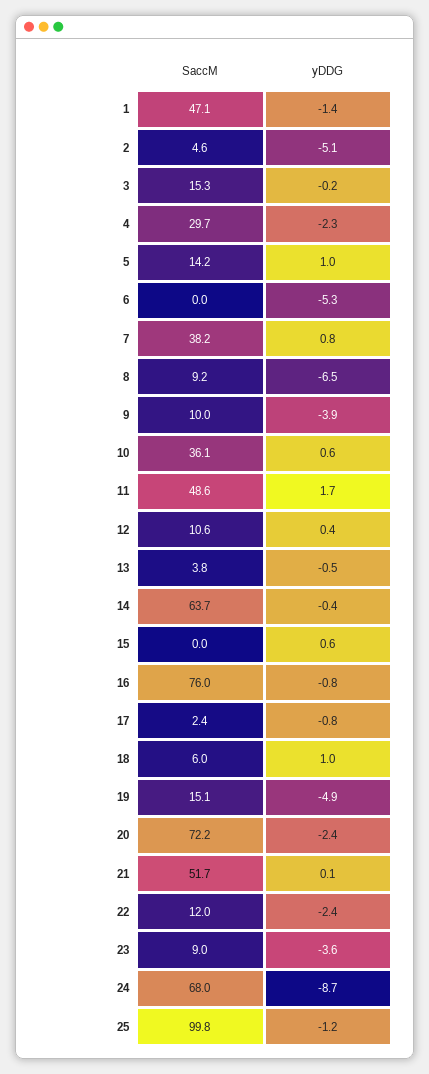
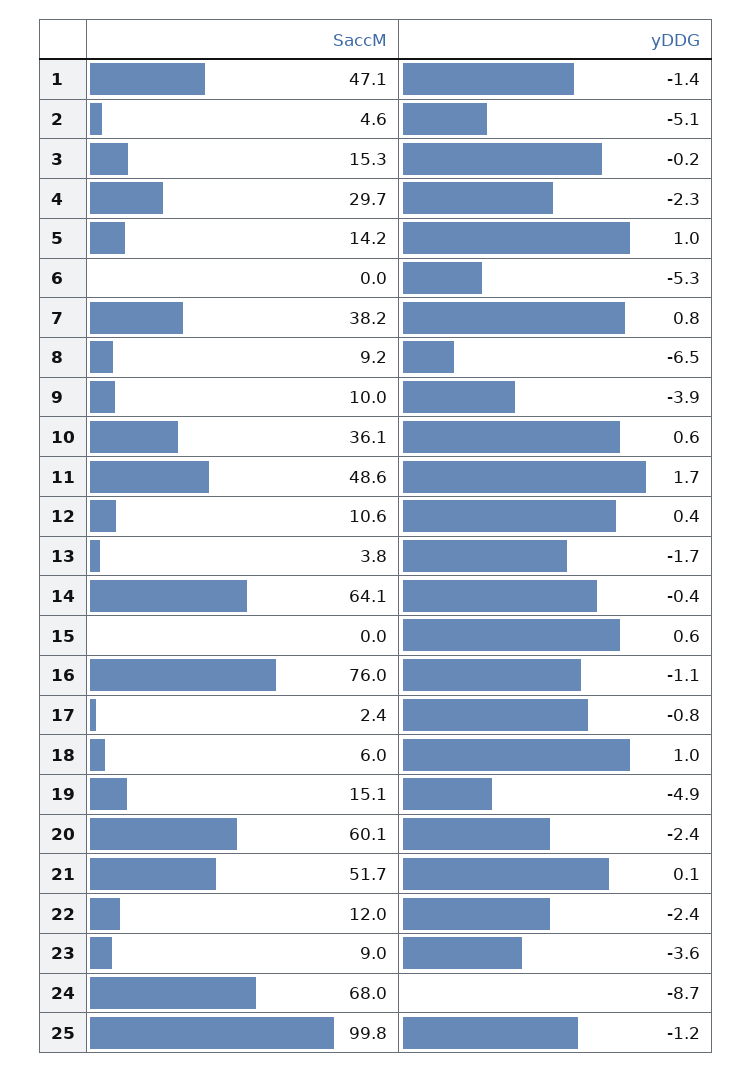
yDDG, 13: -0.5 -> -1.7
SaccM, 14: 63.7 -> 64.1
yDDG, 16: -0.8 -> -1.1
SaccM, 20: 72.2 -> 60.1

